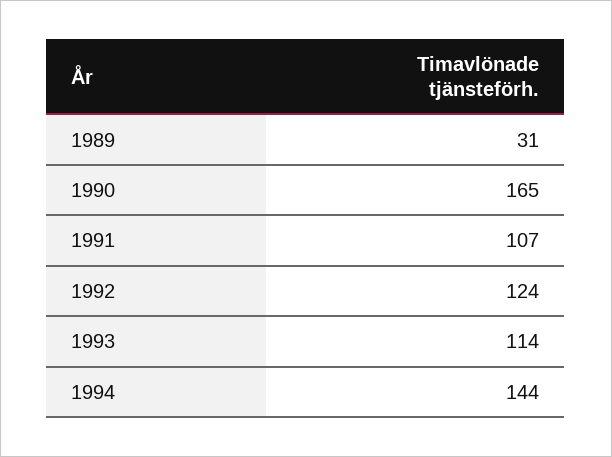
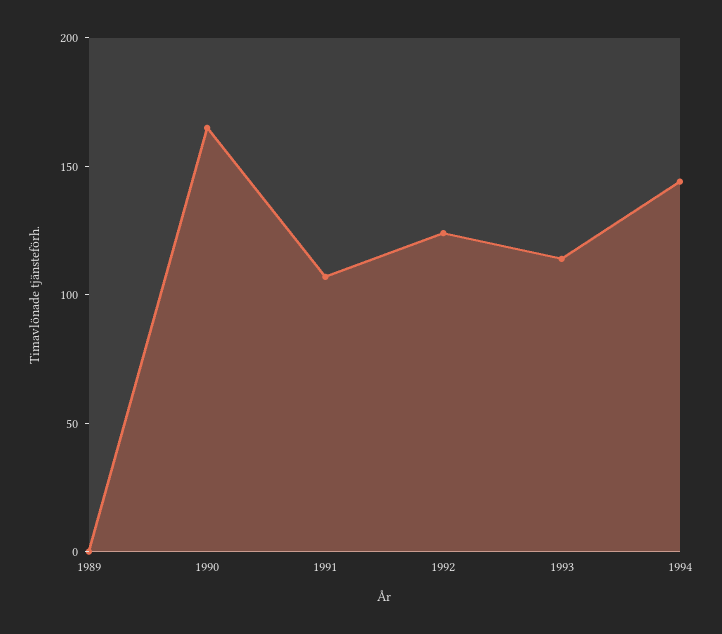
1989: 31 -> 0

